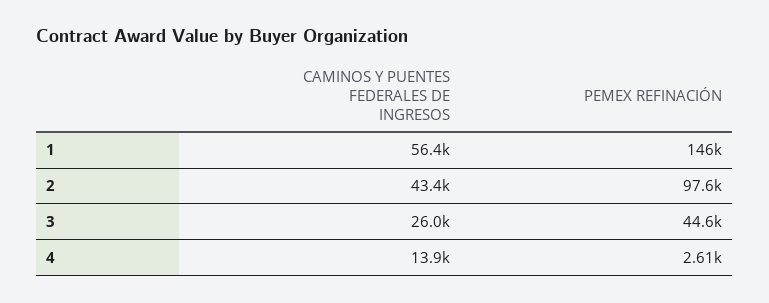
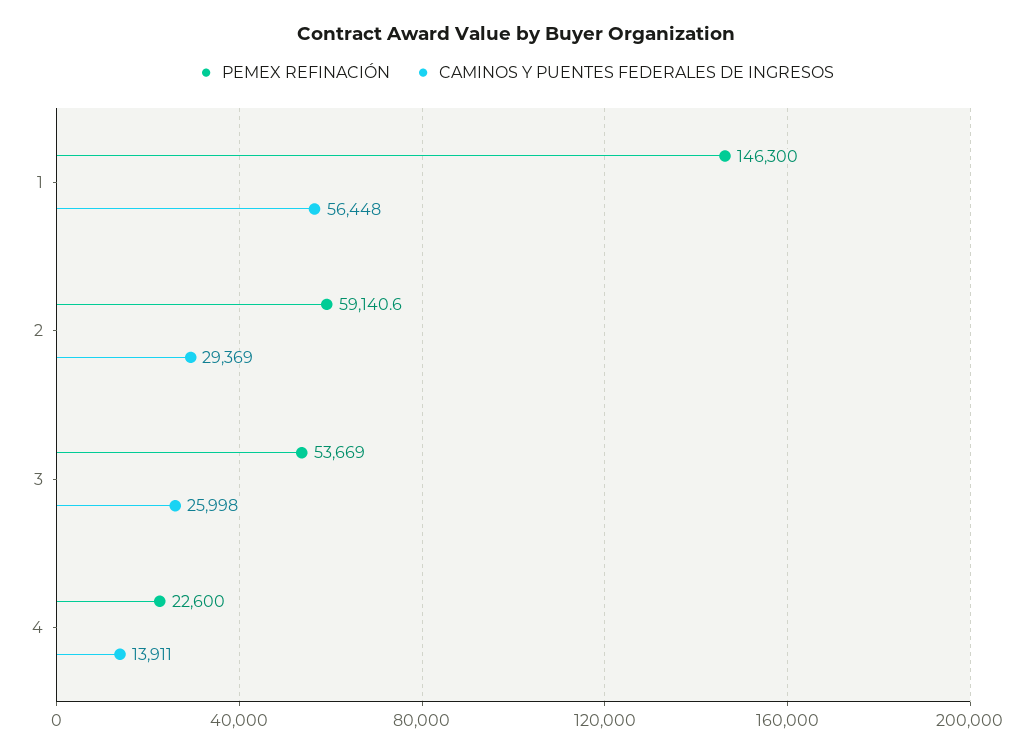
CAMINOS Y PUENTES FEDERALES DE INGRESOS, 2: 43400 -> 29369
PEMEX REFINACIÓN, 2: 97600 -> 59140.6
PEMEX REFINACIÓN, 3: 44600 -> 53669
PEMEX REFINACIÓN, 4: 2610 -> 22600

